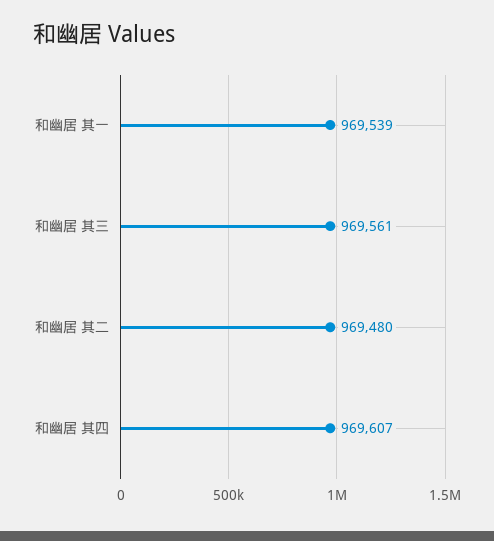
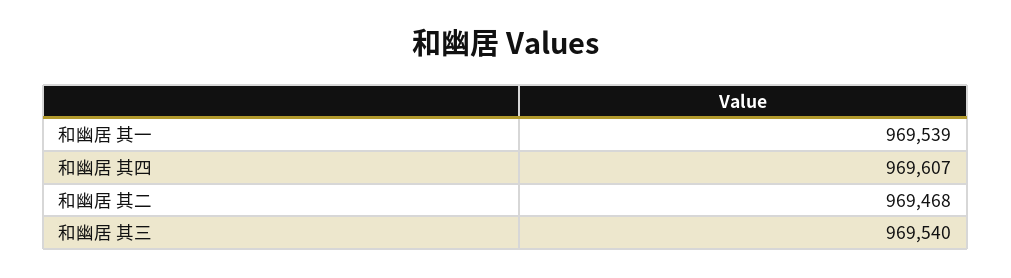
和幽居 其三: 969561 -> 969540
和幽居 其二: 969480 -> 969468

